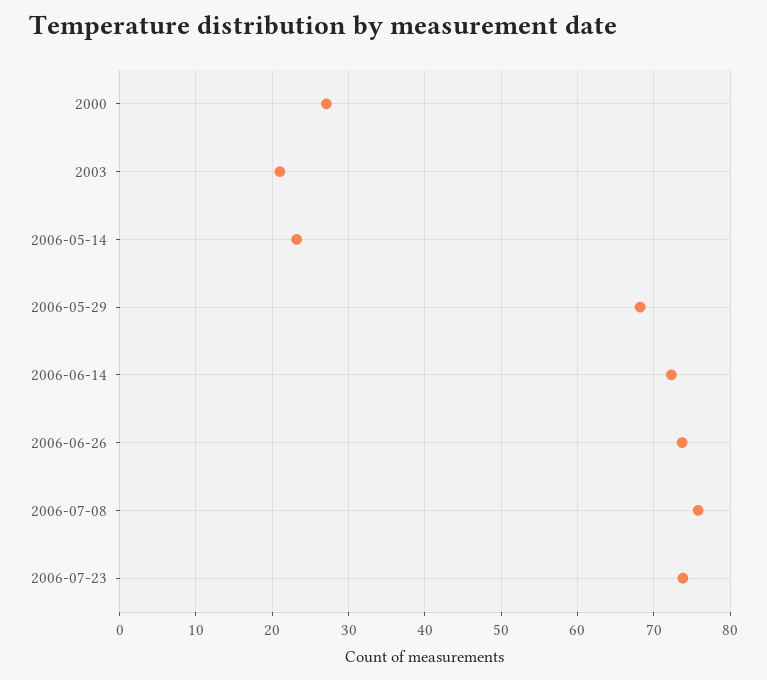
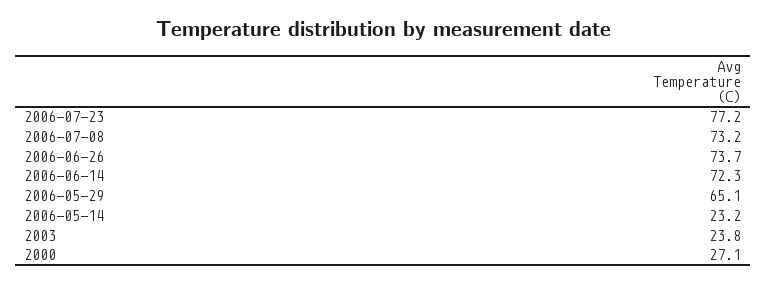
2003: 21 -> 23.8
2006-05-29: 68 -> 65.1
2006-07-08: 76 -> 73.2
2006-07-23: 74 -> 77.2

